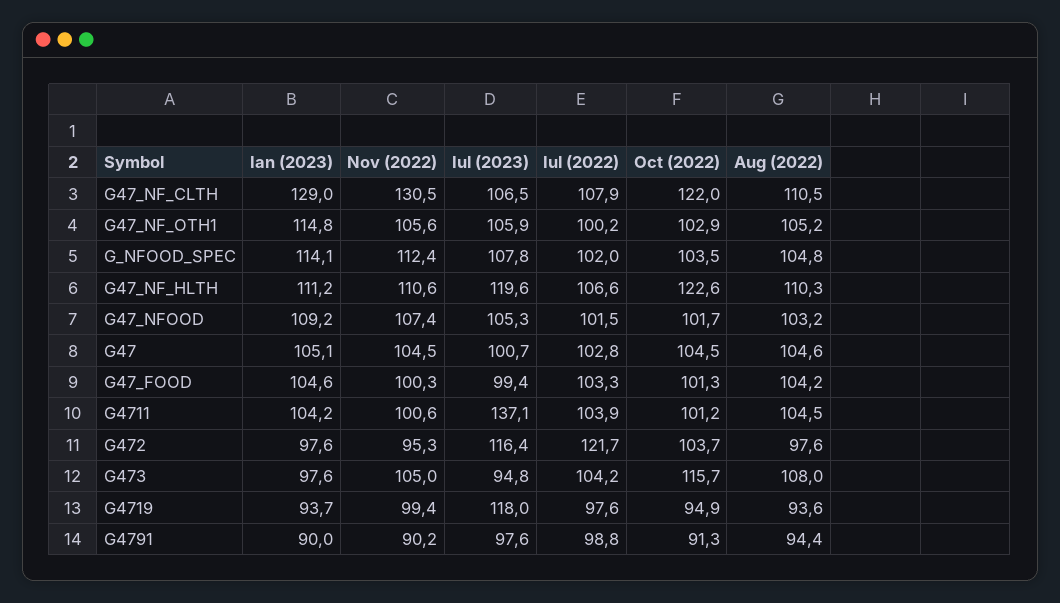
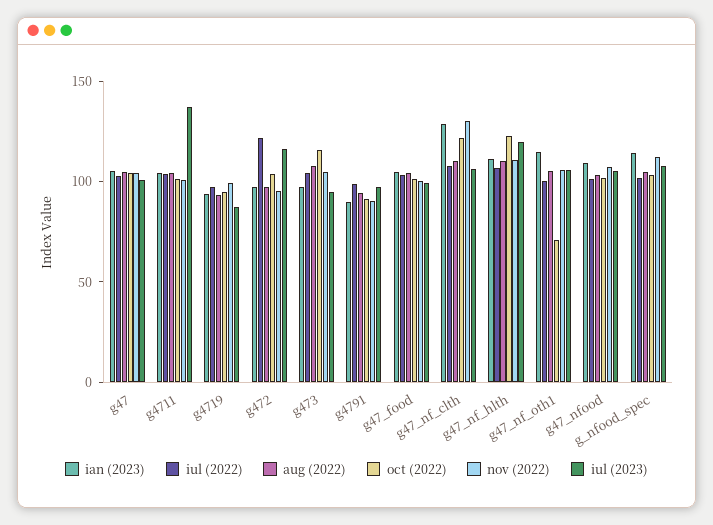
Oct (2022), G47_NF_OTH1: 102.9 -> 70
Iul (2023), G4719: 118 -> 90

